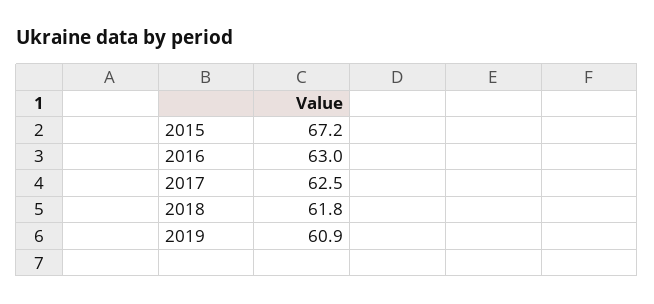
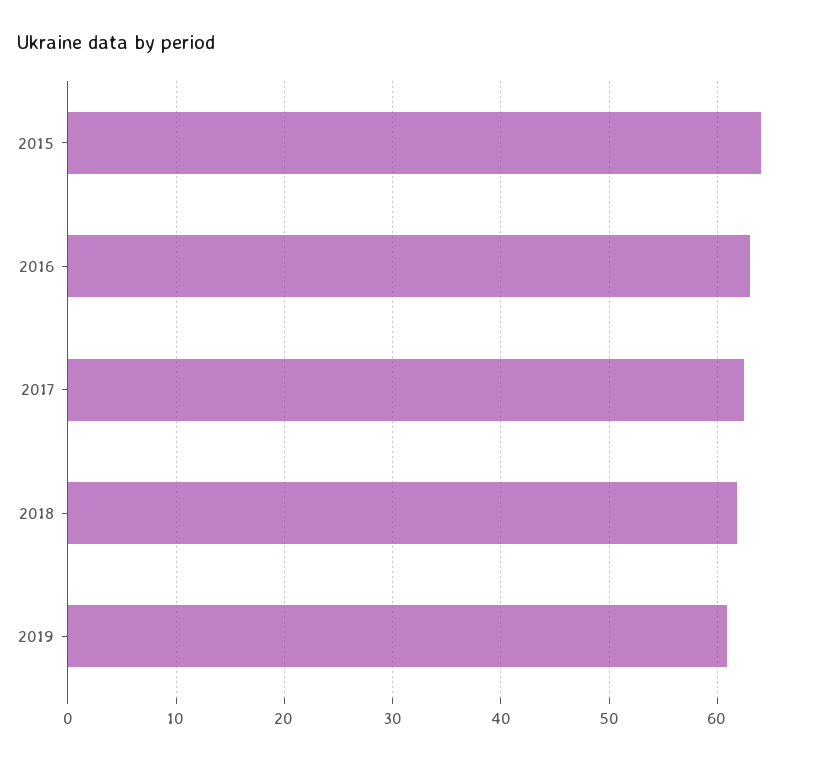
2015: 67.2 -> 64

